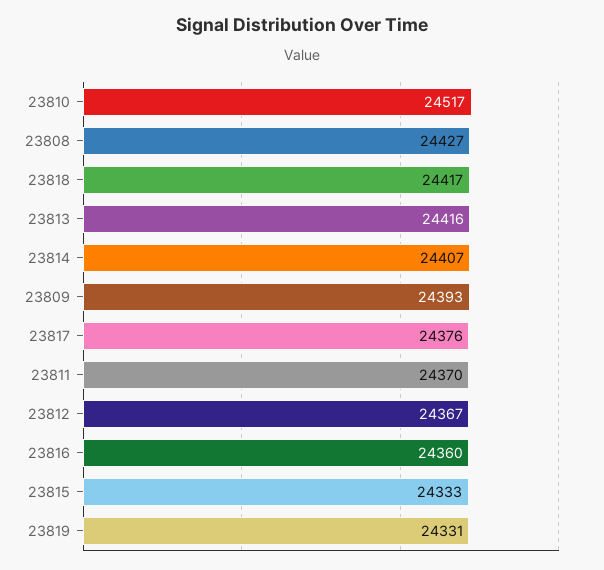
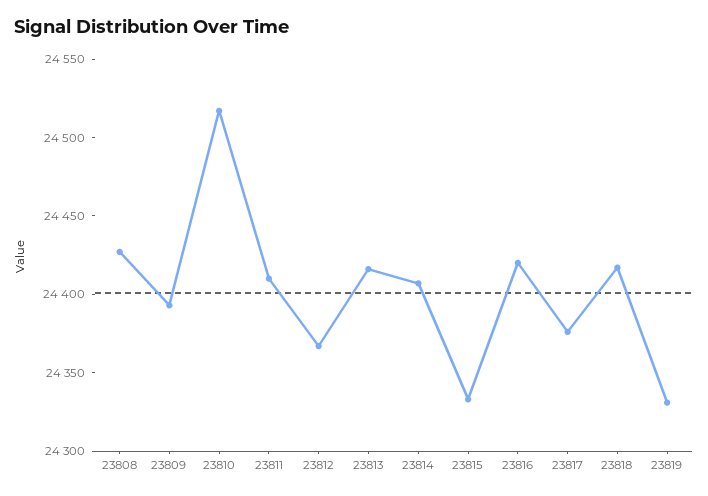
23811: 24370 -> 24410
23816: 24360 -> 24420

